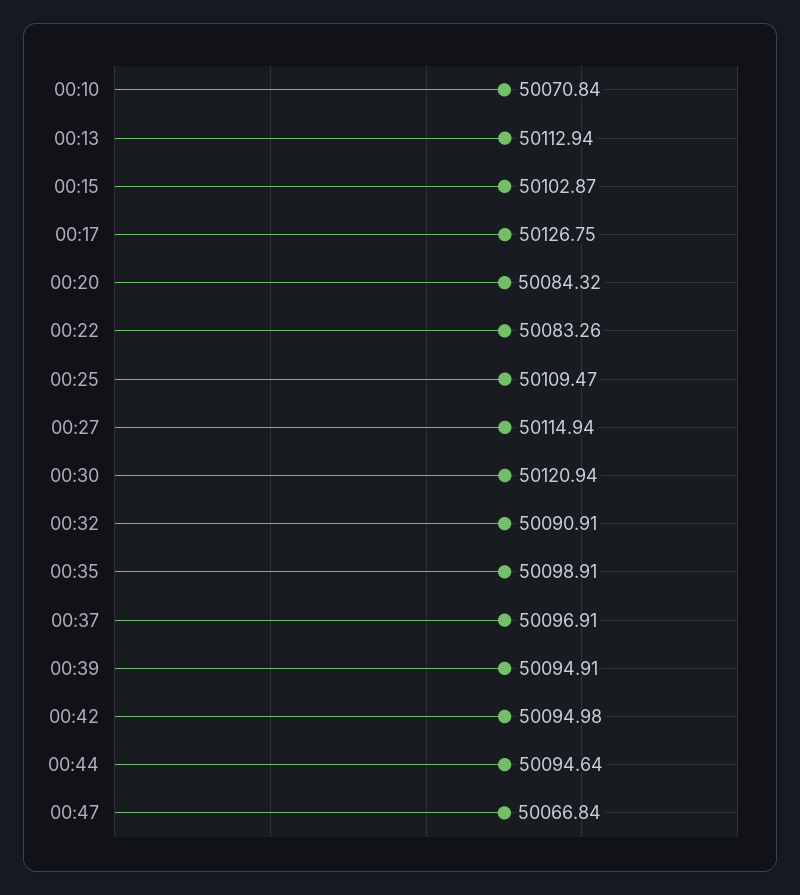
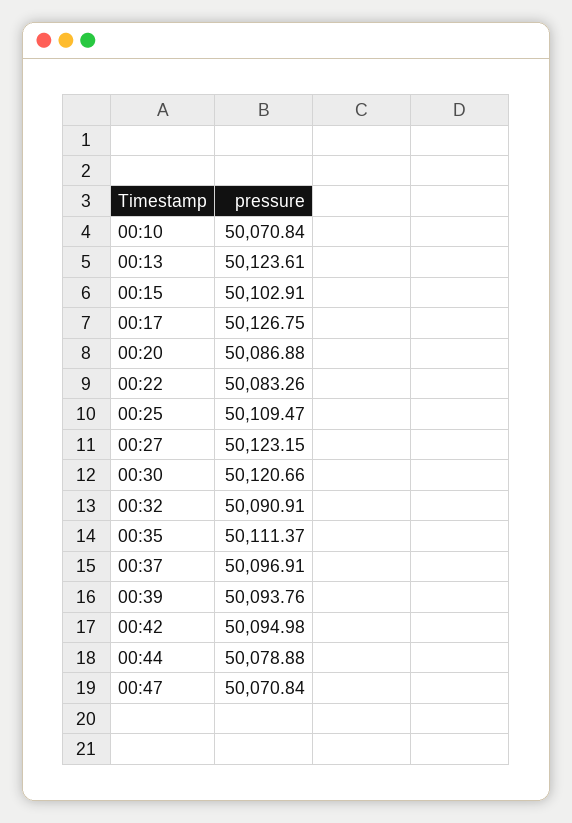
00:13: 50112.94 -> 50123.61
00:15: 50102.87 -> 50102.91
00:20: 50084.32 -> 50086.88
00:27: 50114.94 -> 50123.15
00:30: 50120.94 -> 50120.66
00:35: 50098.91 -> 50111.37
00:39: 50094.91 -> 50093.76
00:44: 50094.64 -> 50078.88
00:47: 50066.84 -> 50070.84

